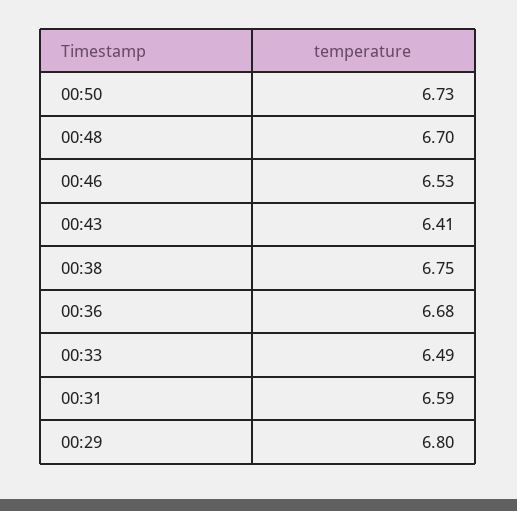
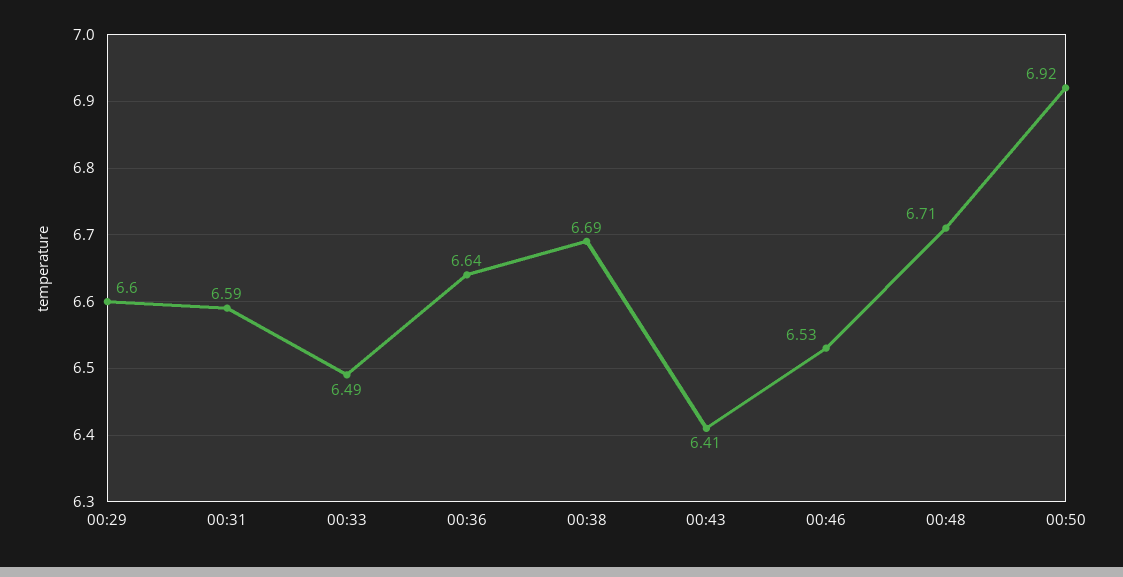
00:50: 6.73 -> 6.92
00:48: 6.7 -> 6.71
00:38: 6.75 -> 6.69
00:36: 6.68 -> 6.64
00:29: 6.8 -> 6.6

